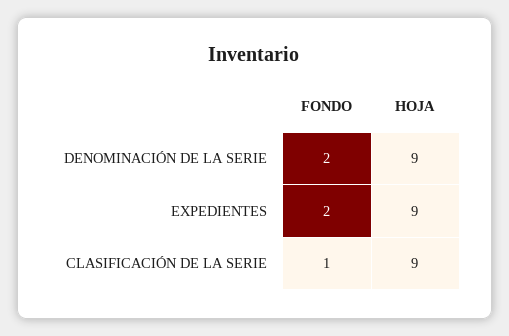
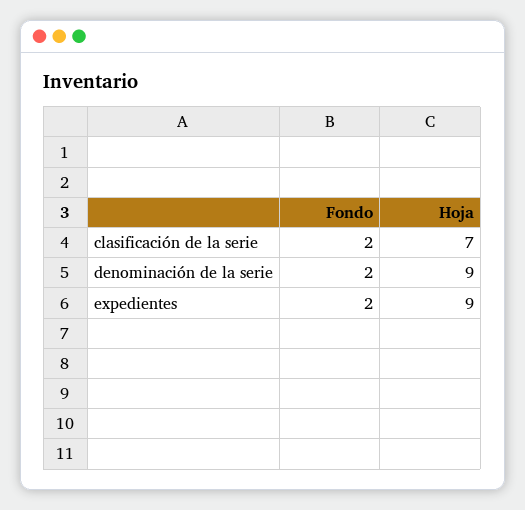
FONDO, CLASIFICACIÓN DE LA SERIE: 1 -> 2
HOJA, CLASIFICACIÓN DE LA SERIE: 9 -> 7

